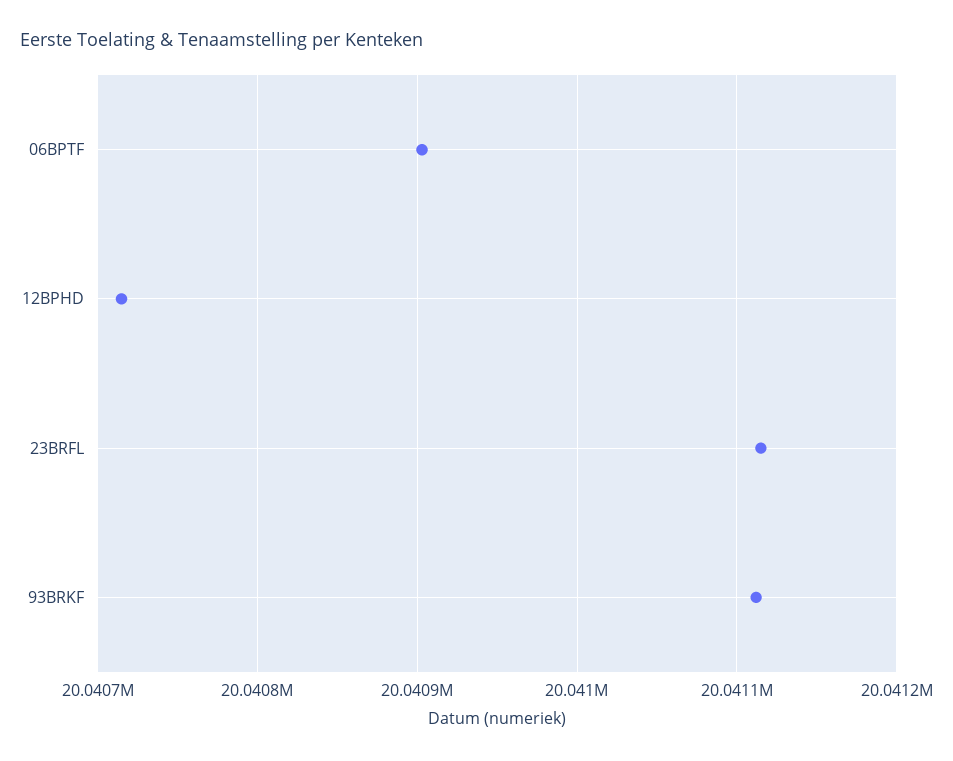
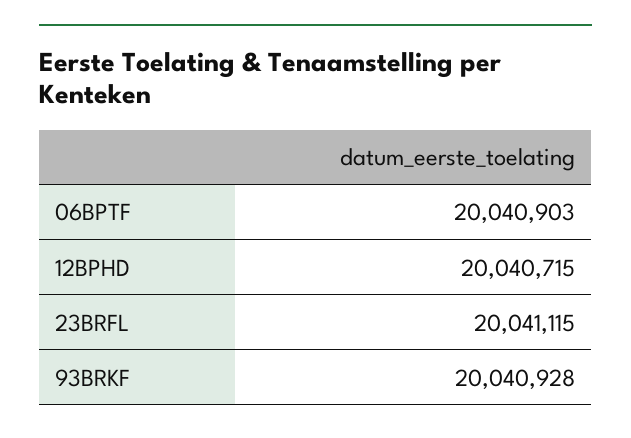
93BRKF: 20041110 -> 20040928

